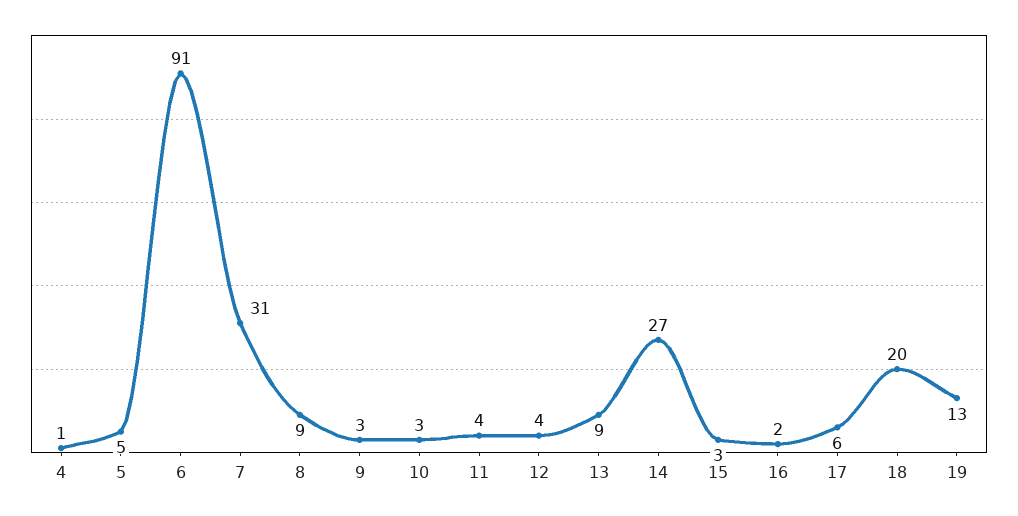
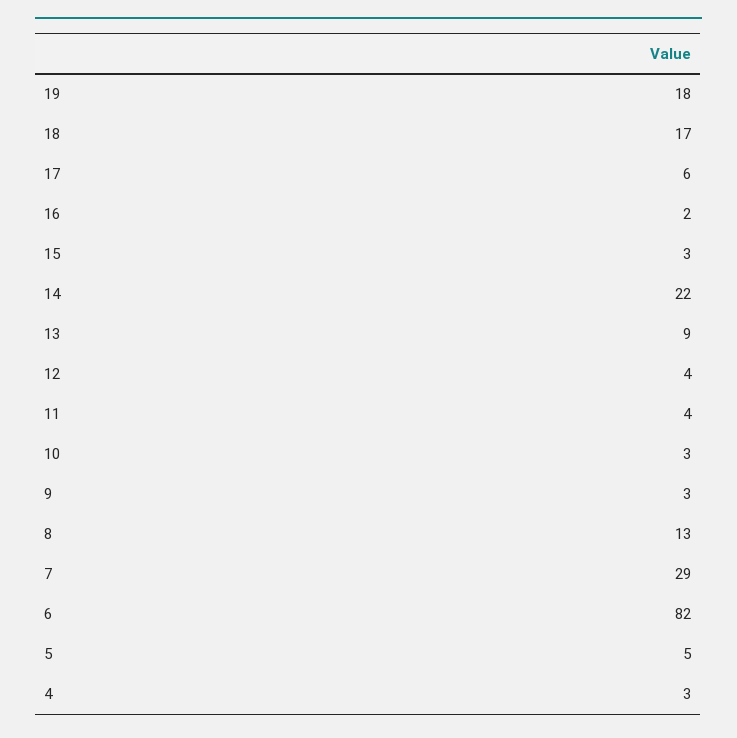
4: 1 -> 3
6: 91 -> 82
7: 31 -> 29
8: 9 -> 13
14: 27 -> 22
18: 20 -> 17
19: 13 -> 18

